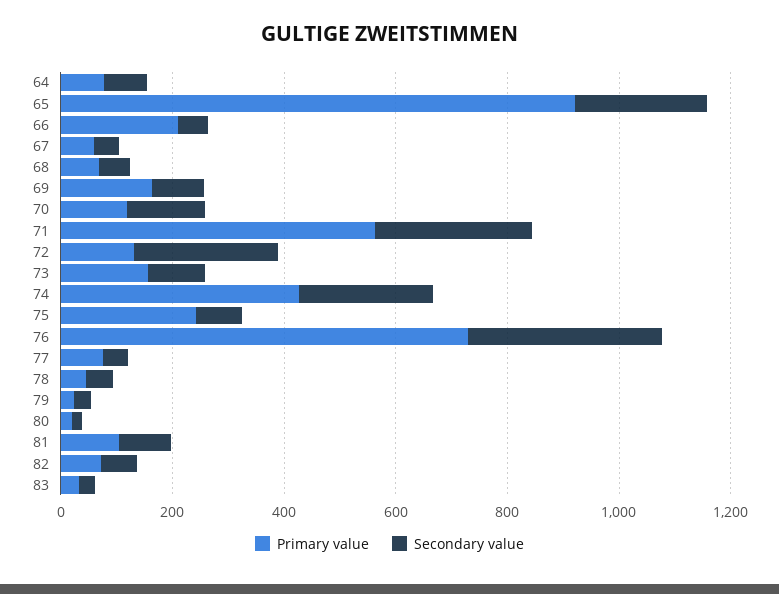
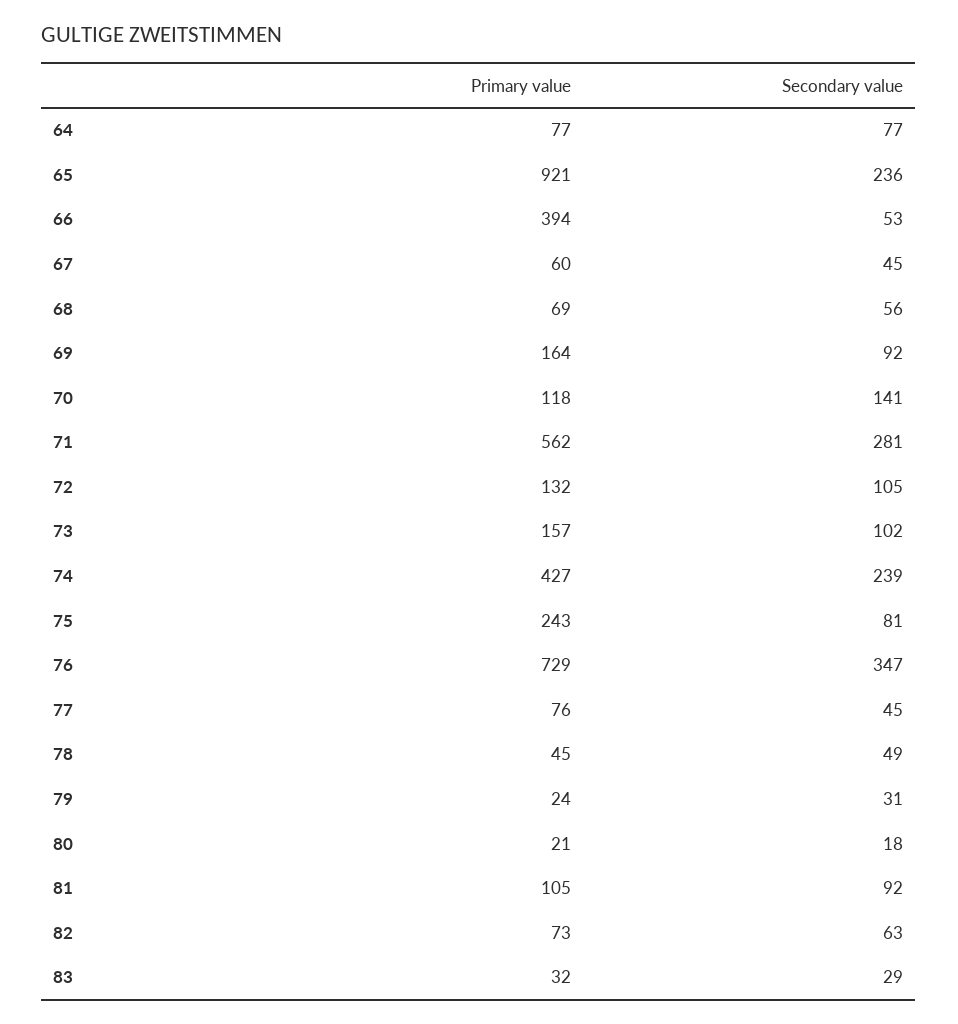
Primary value, 66: 200 -> 394
Secondary value, 72: 250 -> 105

